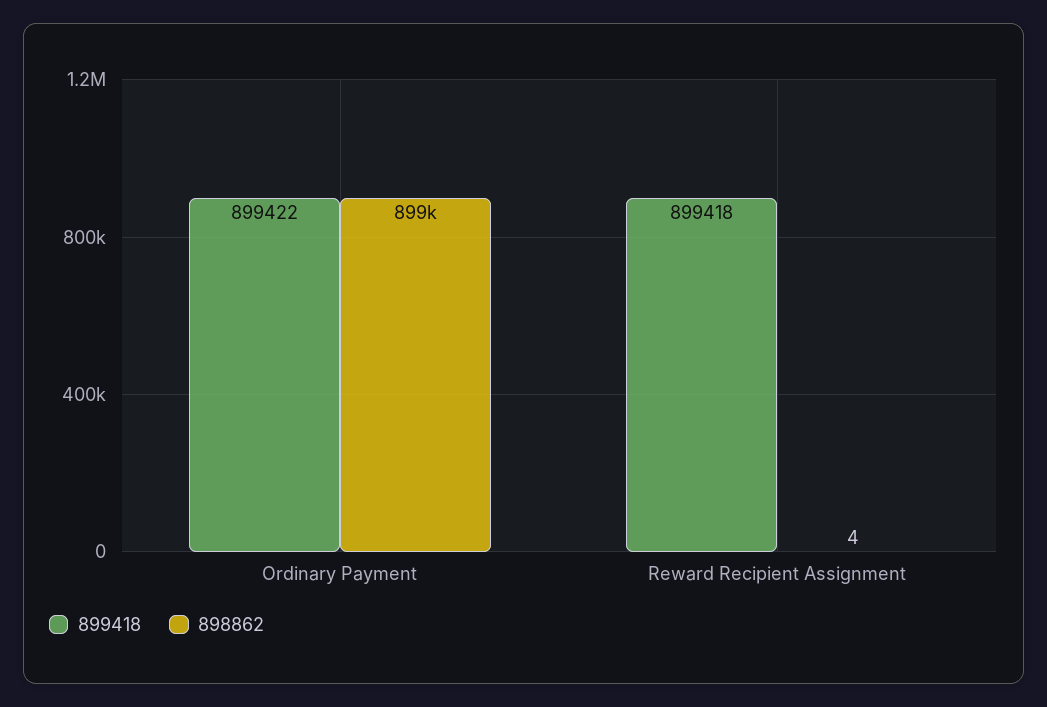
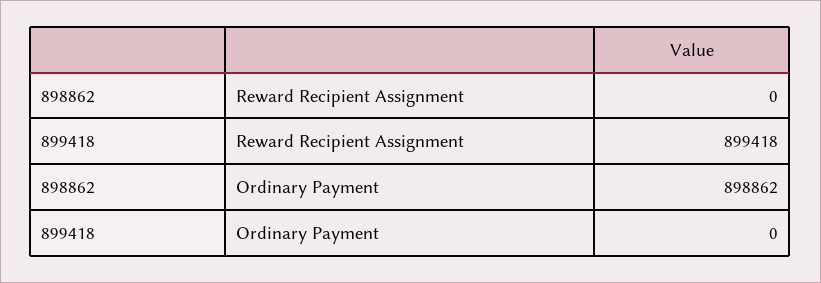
899418, Ordinary Payment: 899422 -> 0
898862, Reward Recipient Assignment: 4 -> 0

